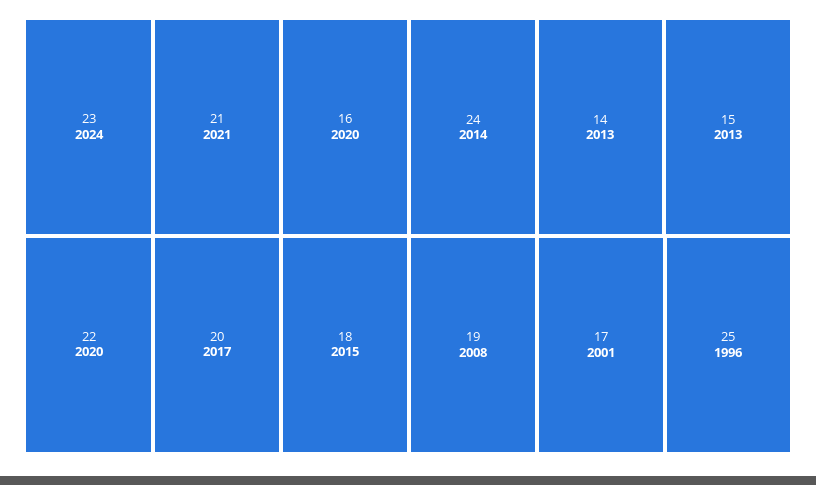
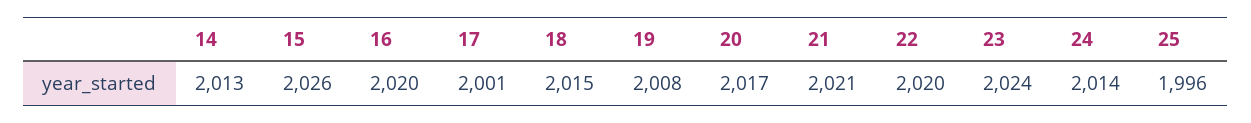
15: 2013 -> 2026

